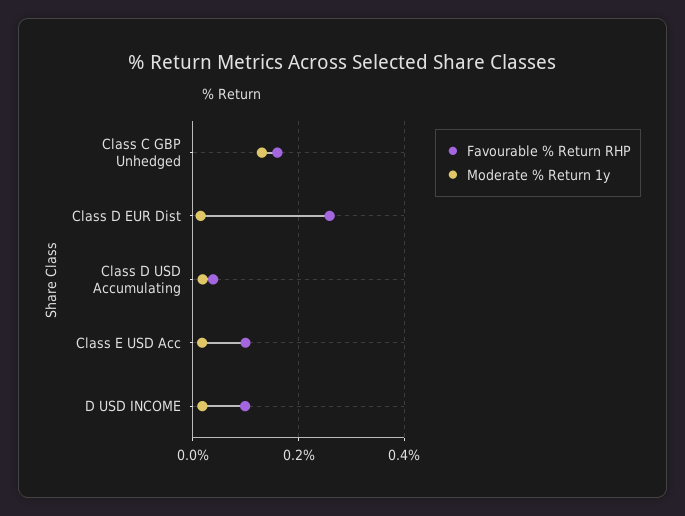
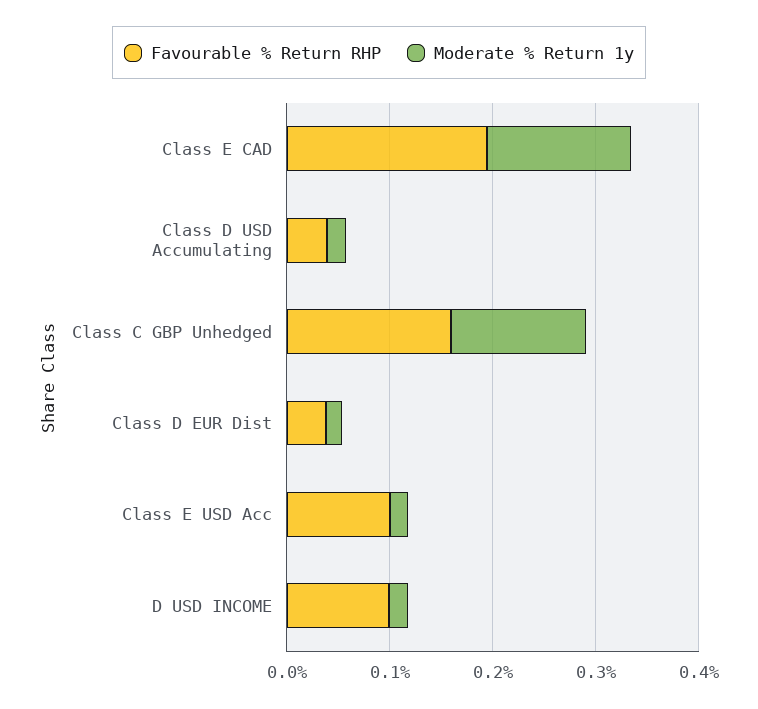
Favourable % Return RHP, Class D EUR Dist: 0.26 -> 0.04
Favourable % Return RHP, Class E CAD: none -> 0.2
Moderate % Return 1y, Class E CAD: none -> 0.14

